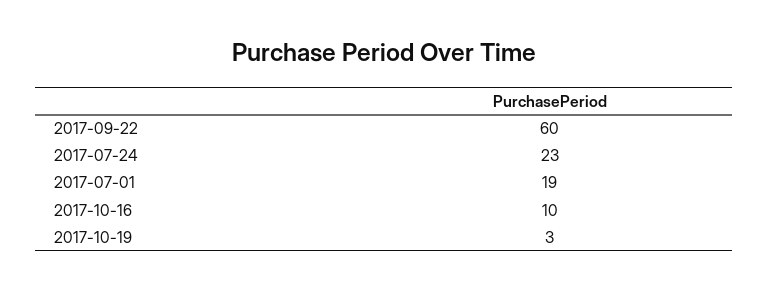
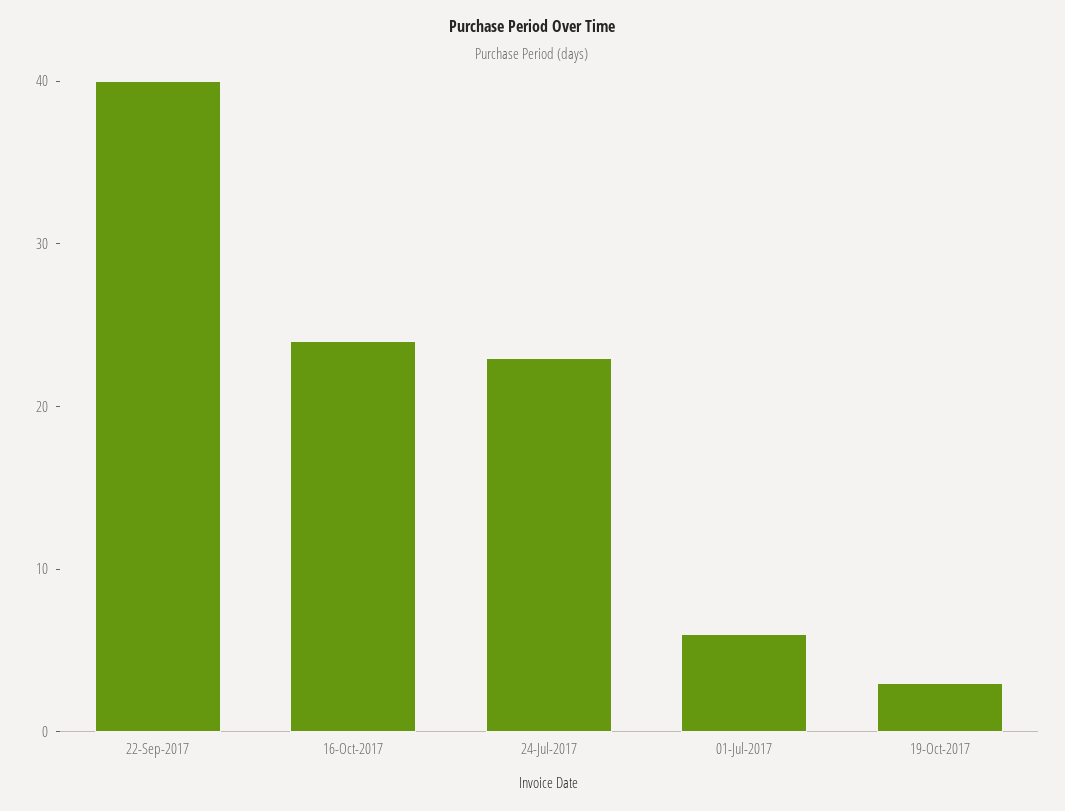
2017-09-22: 60 -> 40
2017-07-01: 19 -> 6
2017-10-16: 10 -> 24

